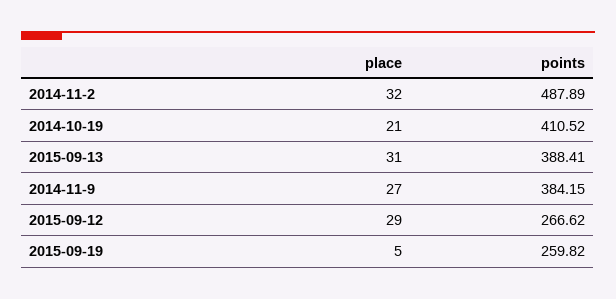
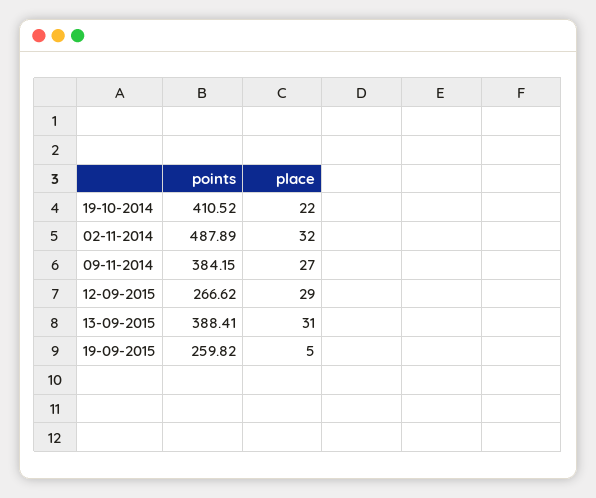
place, 2014-10-19: 21 -> 22

